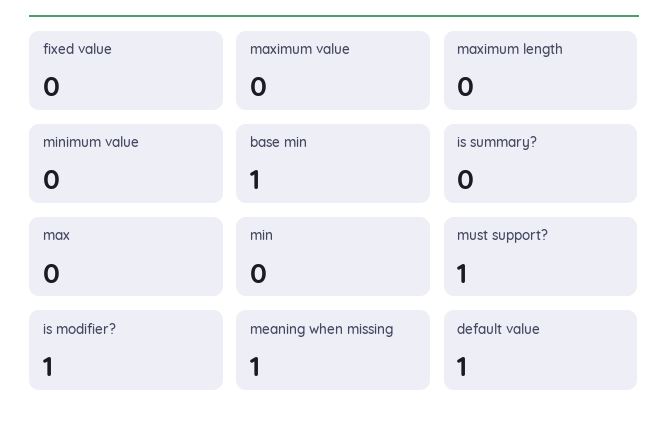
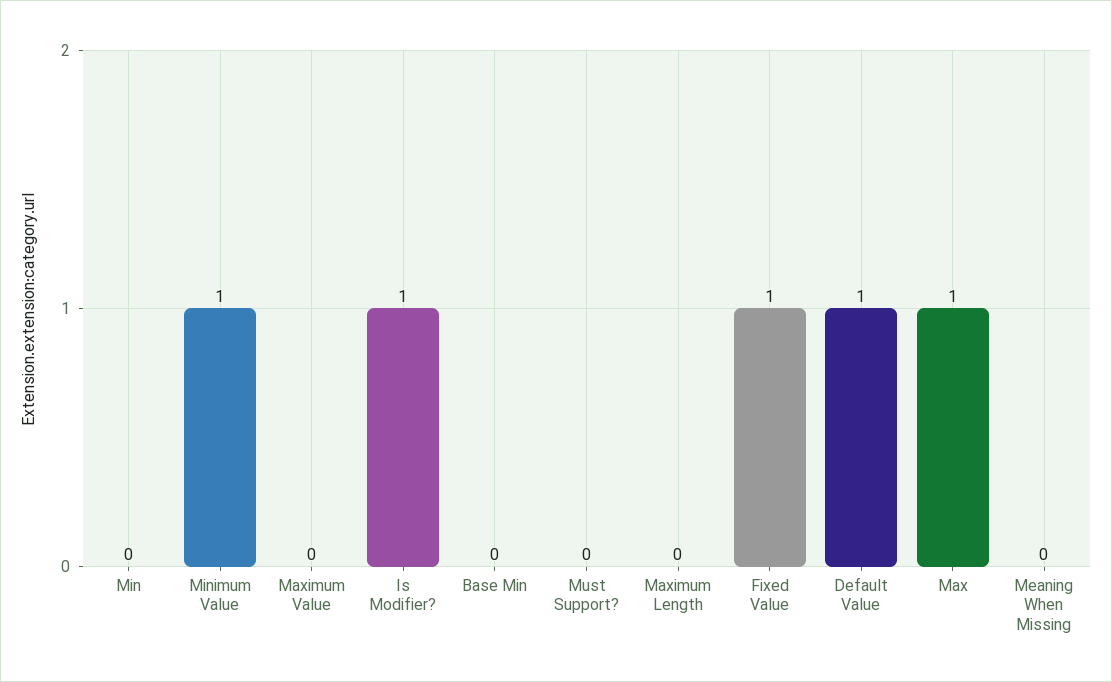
fixed value: 0 -> 1
minimum value: 0 -> 1
base min: 1 -> 0
is summary?: 0 -> none
max: 0 -> 1
must support?: 1 -> 0
meaning when missing: 1 -> 0

